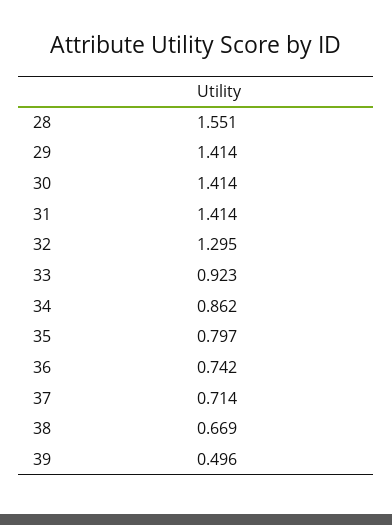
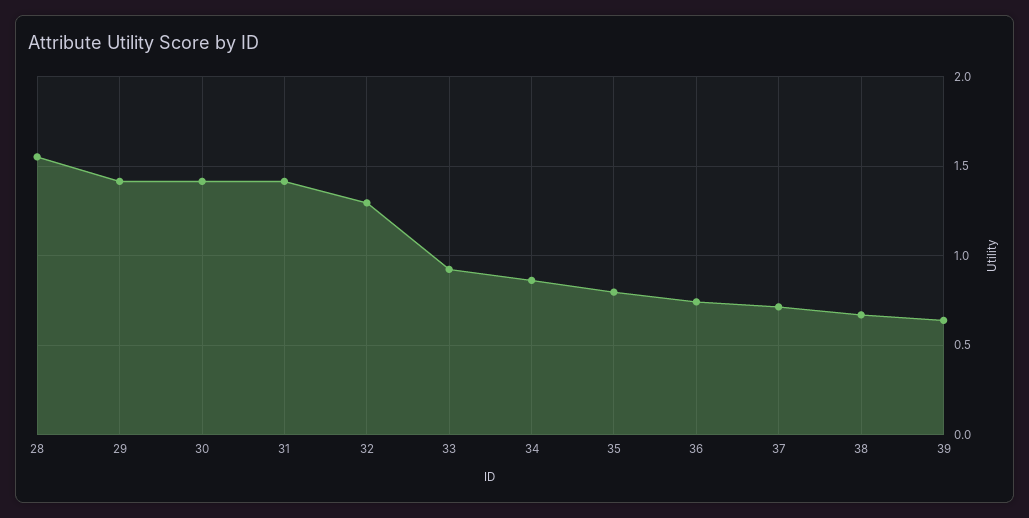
39: 0.496 -> 0.65

